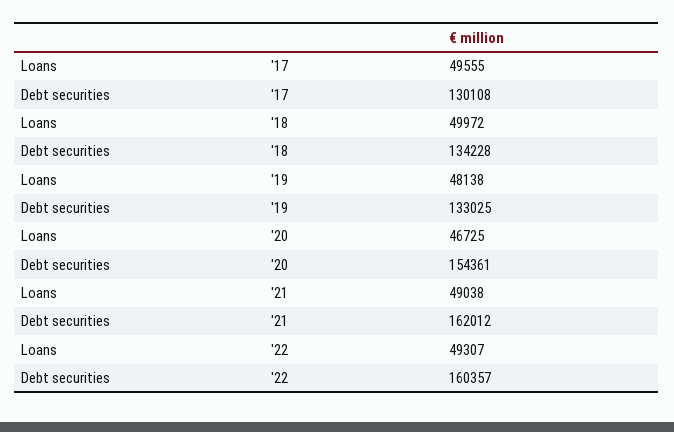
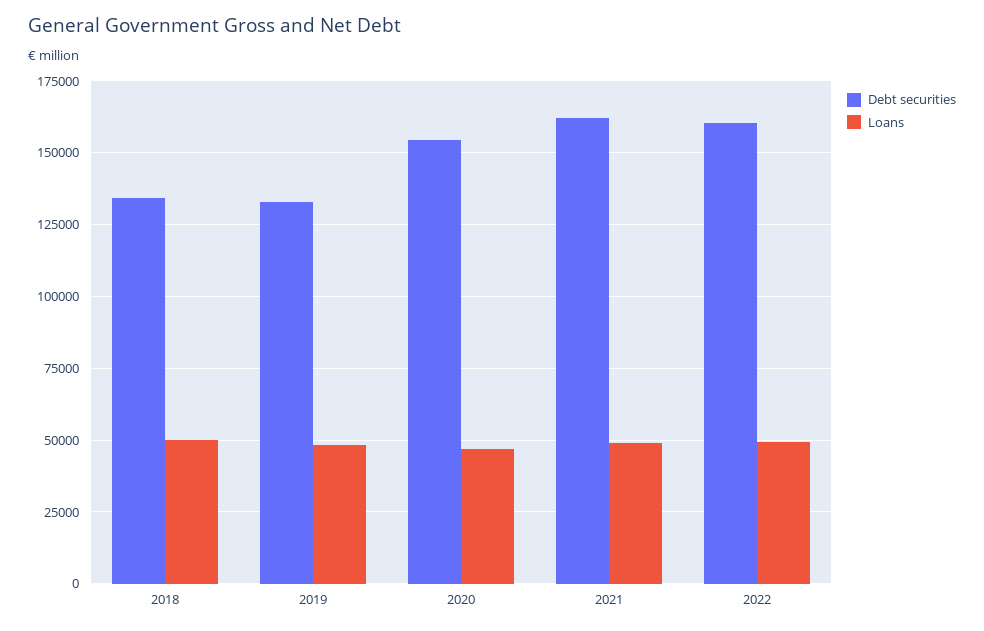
Loans, '17: 49555 -> none
Debt securities, '17: 130108 -> none

